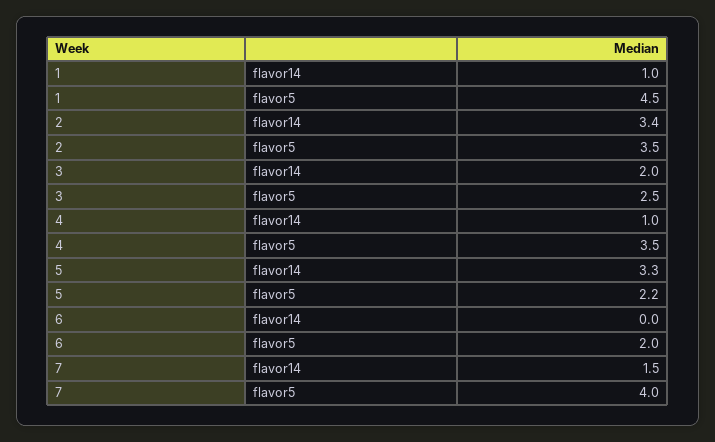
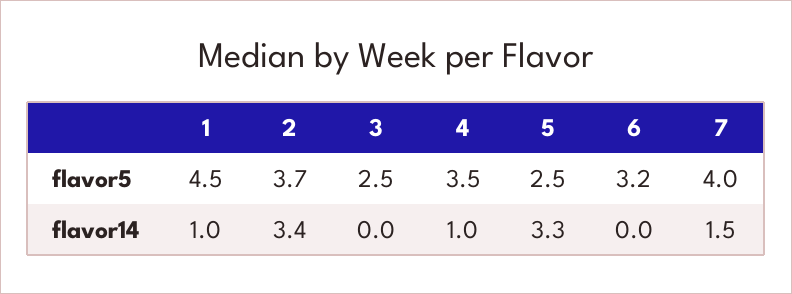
2, flavor5: 3.5 -> 3.7
3, flavor14: 2 -> 0
5, flavor5: 2.2 -> 2.5
6, flavor5: 2 -> 3.2

